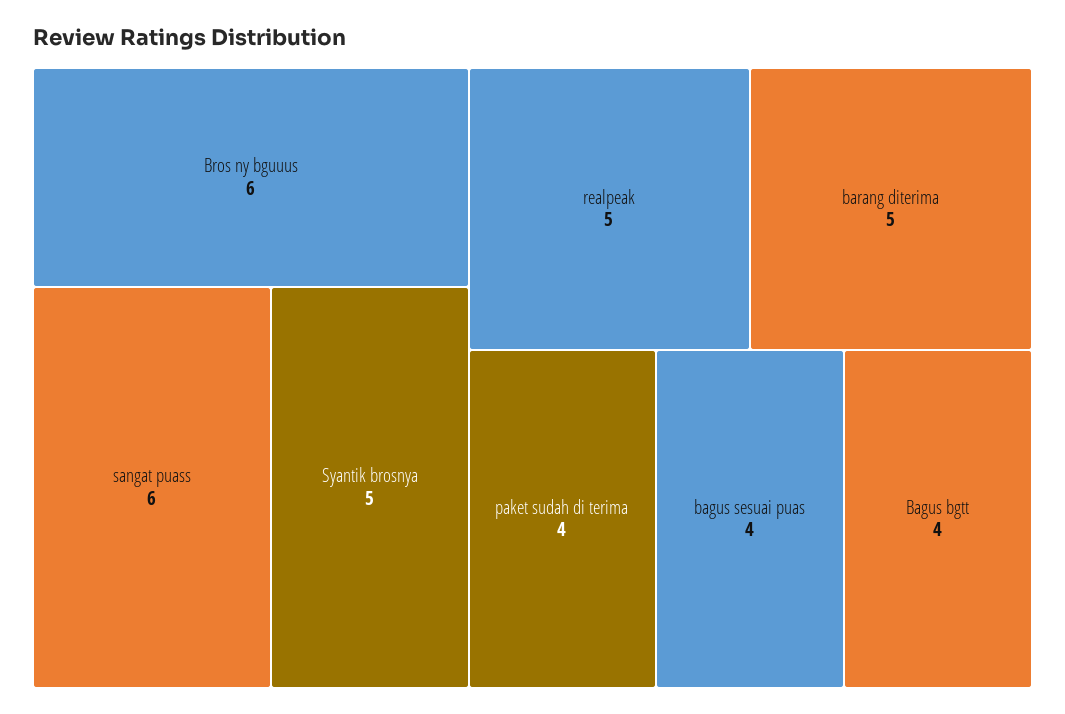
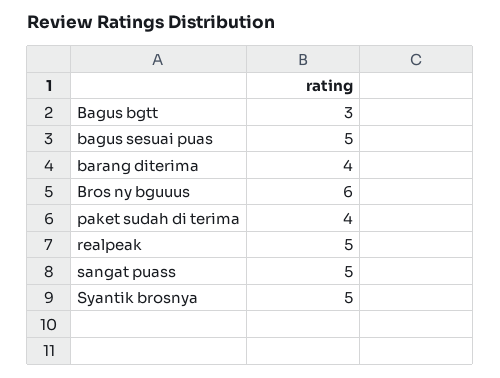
sangat puass: 6 -> 5
barang diterima: 5 -> 4
bagus sesuai puas: 4 -> 5
Bagus bgtt: 4 -> 3

